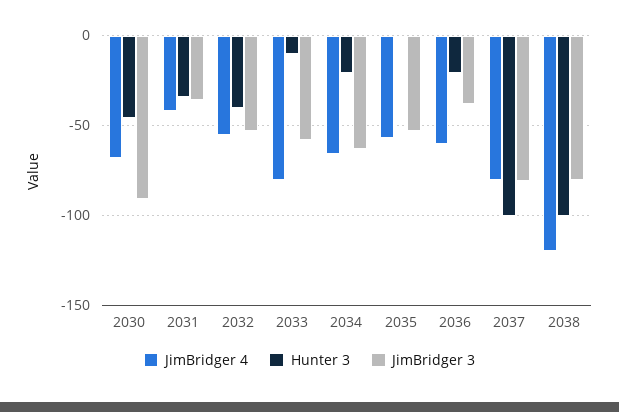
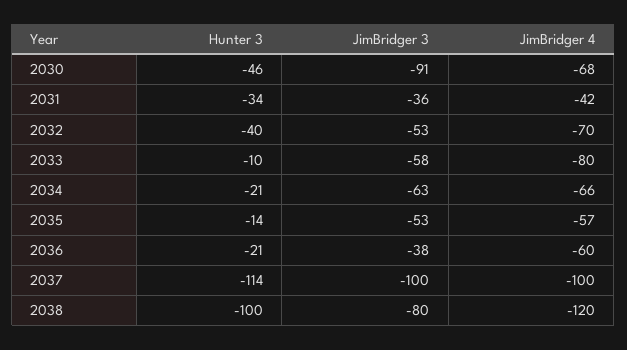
JimBridger 4, 2032: -55 -> -70
Hunter 3, 2035: 0 -> -14
JimBridger 4, 2037: -80 -> -100
Hunter 3, 2037: -100 -> -114
JimBridger 3, 2037: -80 -> -100

